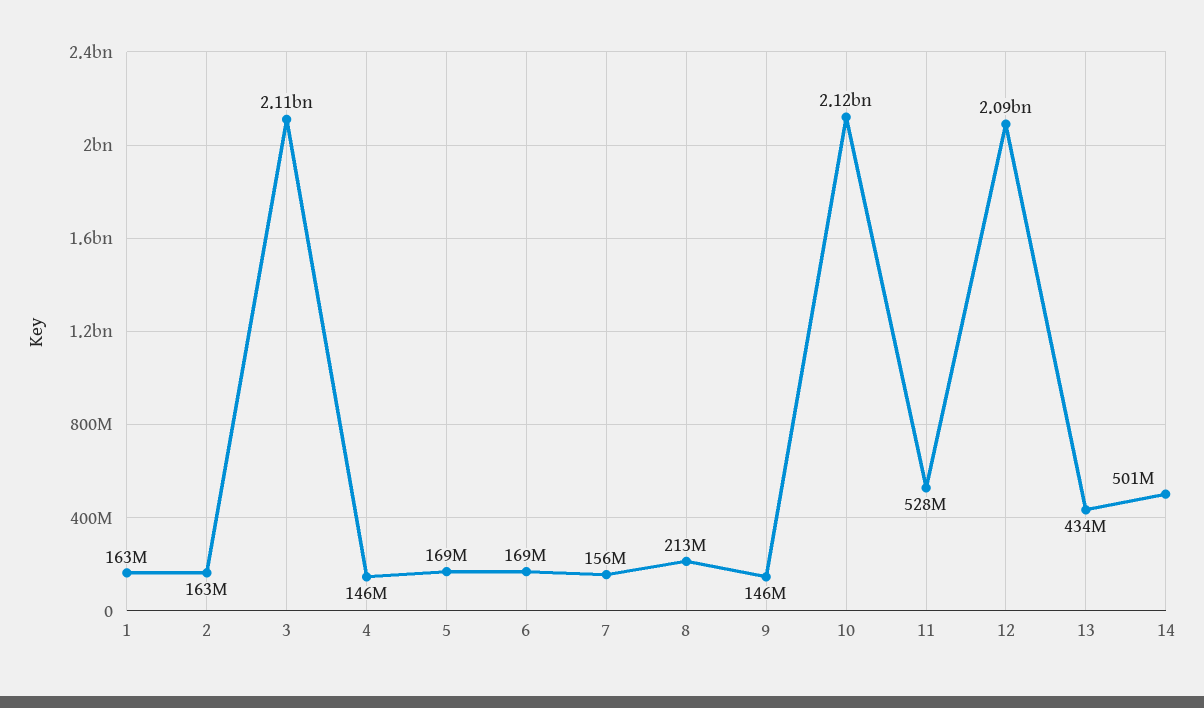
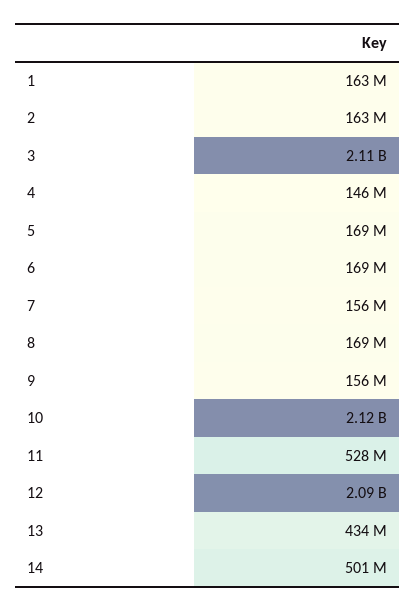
8: 213000000 -> 169000000
9: 146000000 -> 156000000

